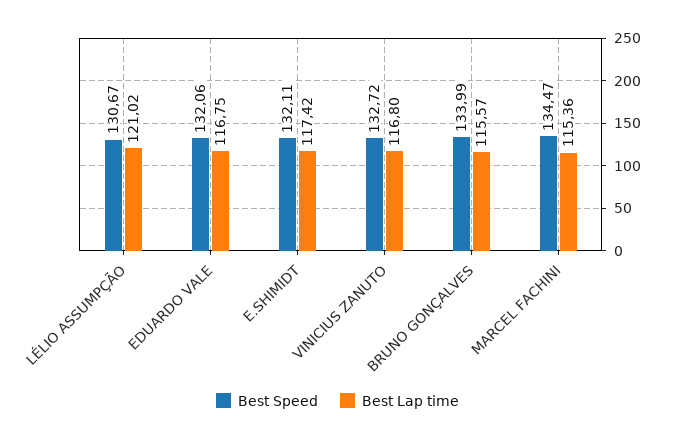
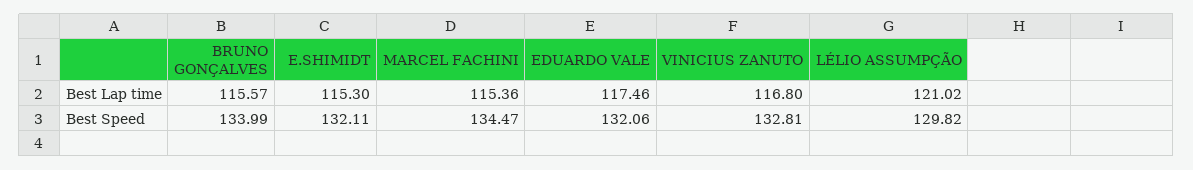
Best Speed, LÉLIO ASSUMPÇÃO: 130.67 -> 129.82
Best Lap time, EDUARDO VALE: 116.75 -> 117.46
Best Lap time, E.SHIMIDT: 117.42 -> 115.3
Best Speed, VINICIUS ZANUTO: 132.72 -> 132.81

